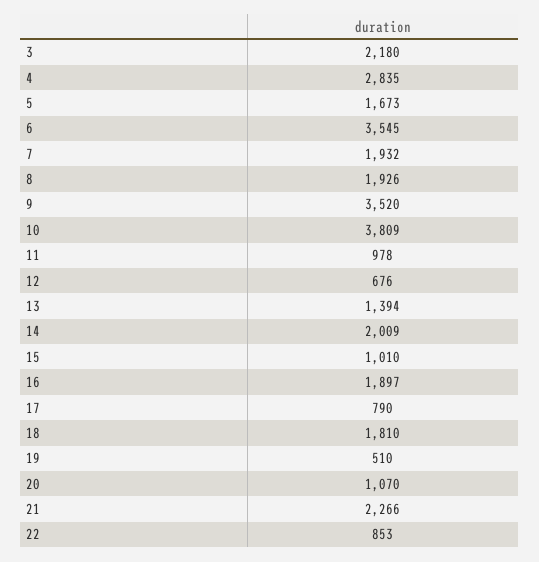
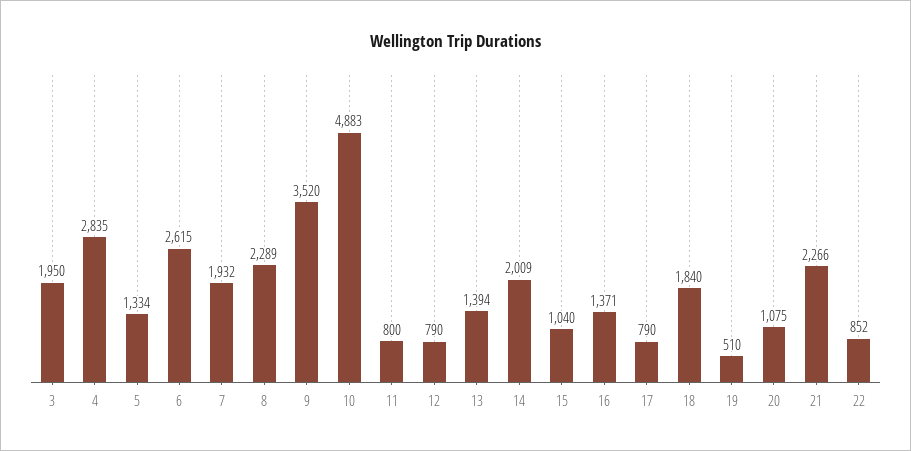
3: 2180 -> 1950
5: 1673 -> 1334
6: 3545 -> 2615
8: 1926 -> 2289
10: 3809 -> 4883
11: 978 -> 800
12: 676 -> 790
15: 1010 -> 1040
16: 1897 -> 1371
18: 1810 -> 1840
20: 1070 -> 1075
22: 853 -> 852

